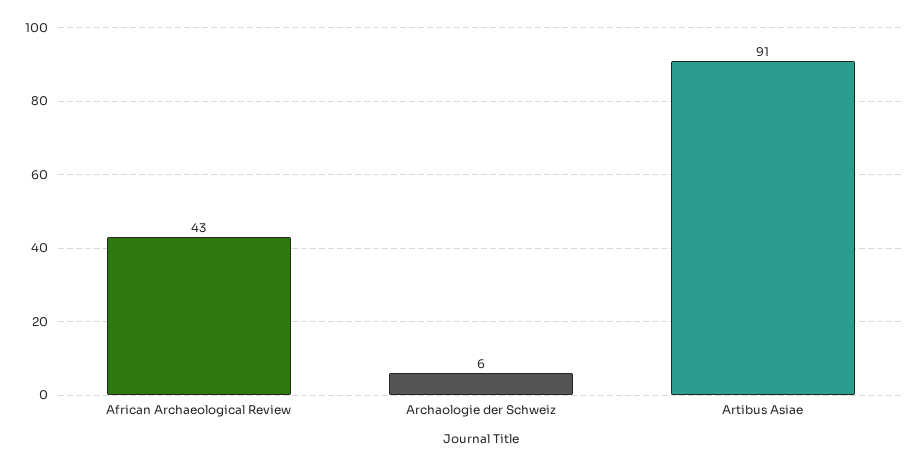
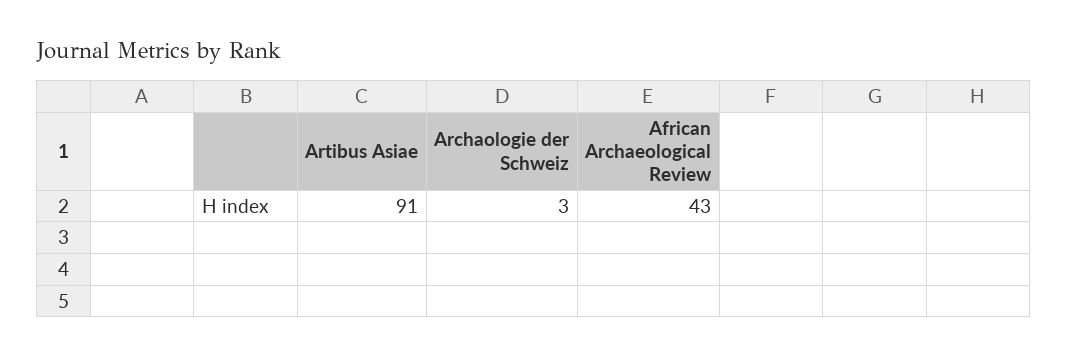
Archaologie der Schweiz: 6 -> 3

